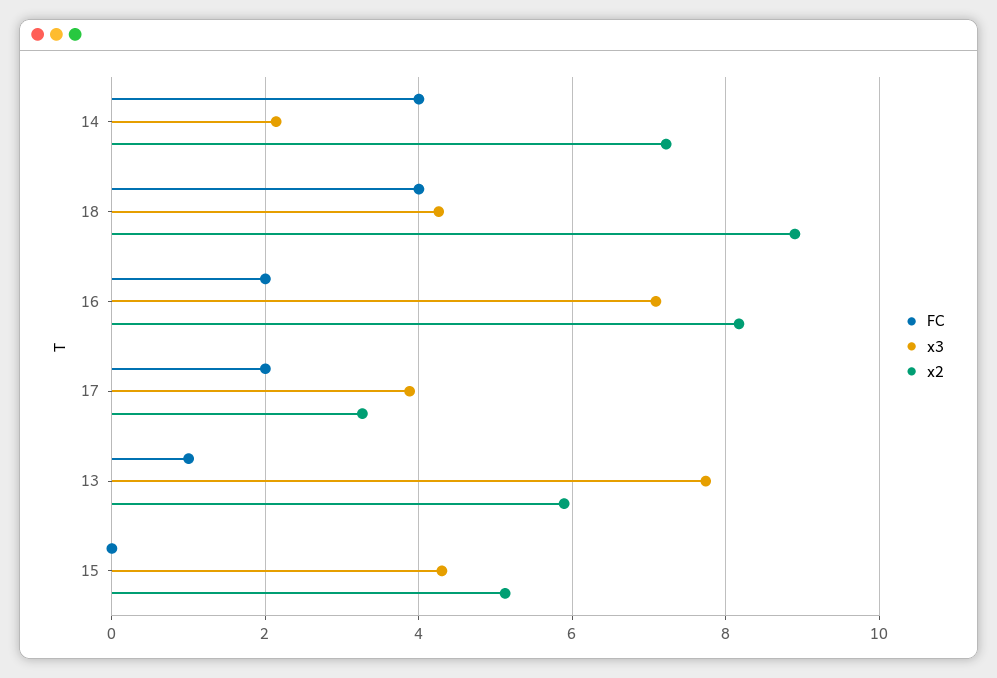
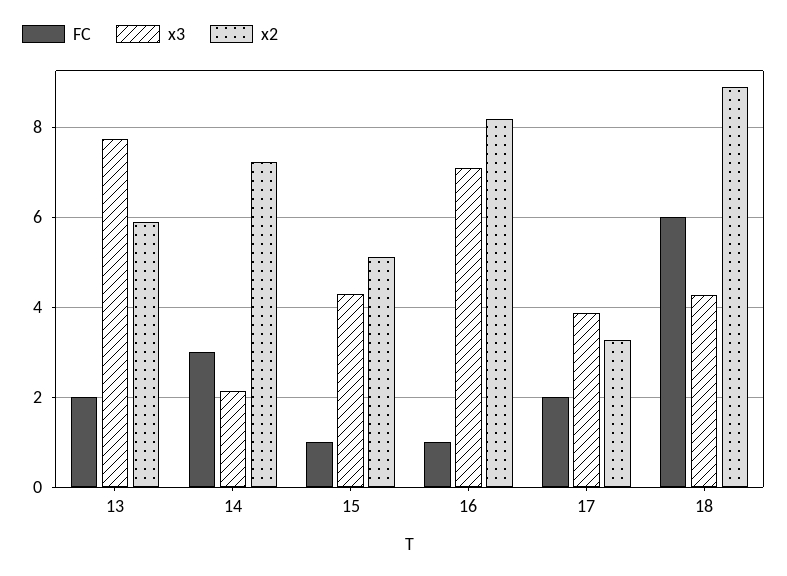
FC, 14: 4 -> 3
FC, 18: 4 -> 6
FC, 16: 2 -> 1
FC, 13: 1 -> 2
FC, 15: 0 -> 1

